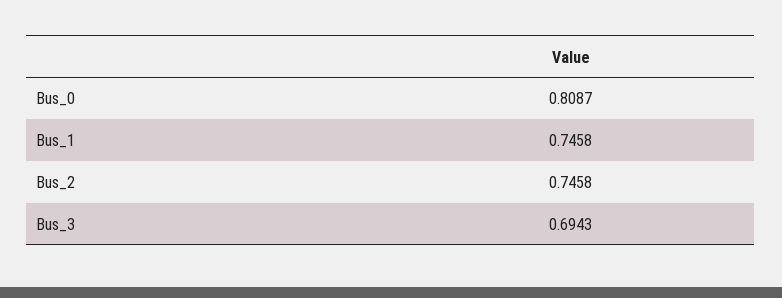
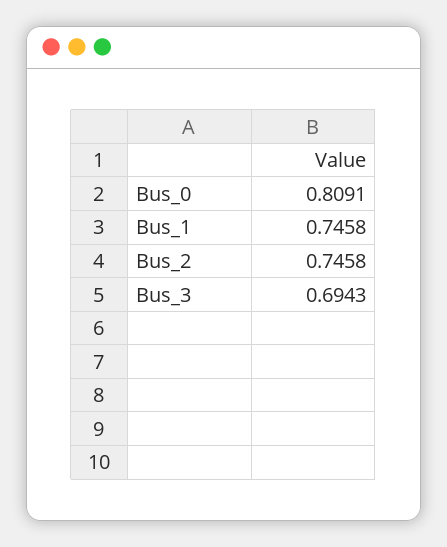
Bus_0: 0.8087 -> 0.8091

